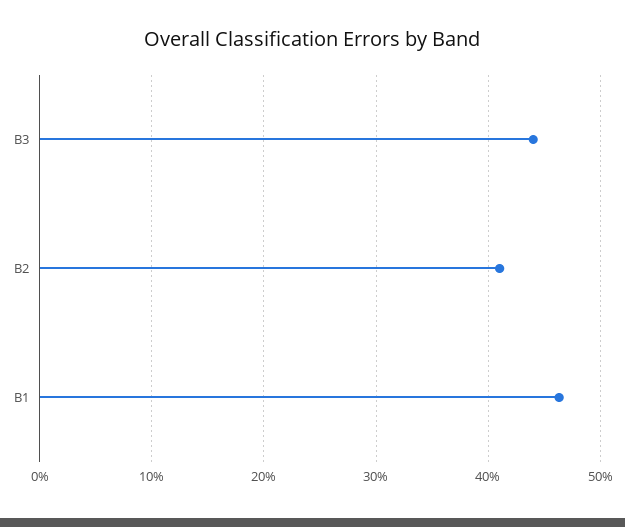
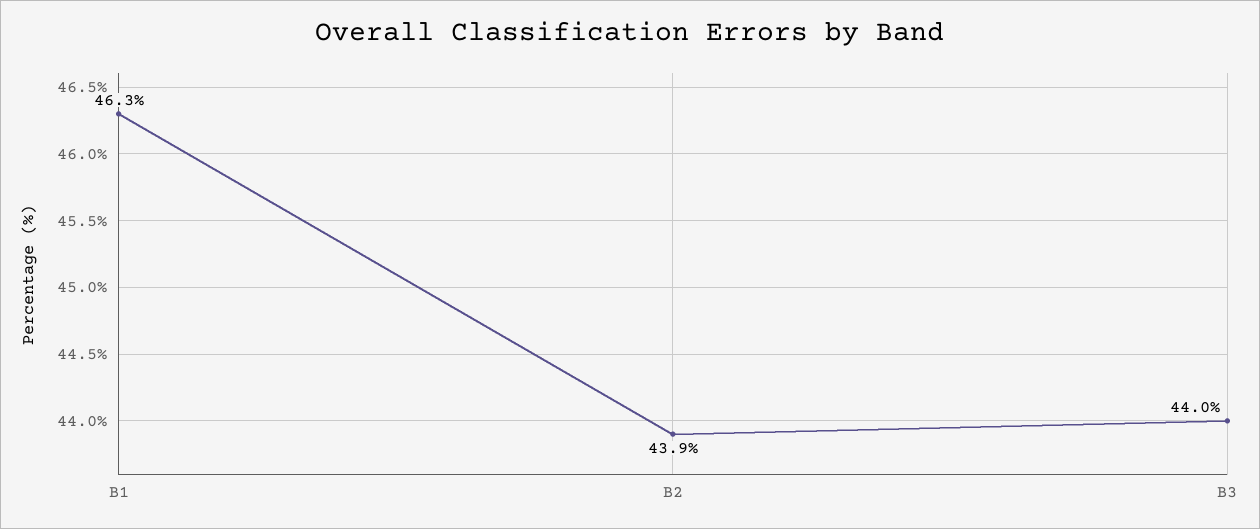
B2: 41 -> 43.9

